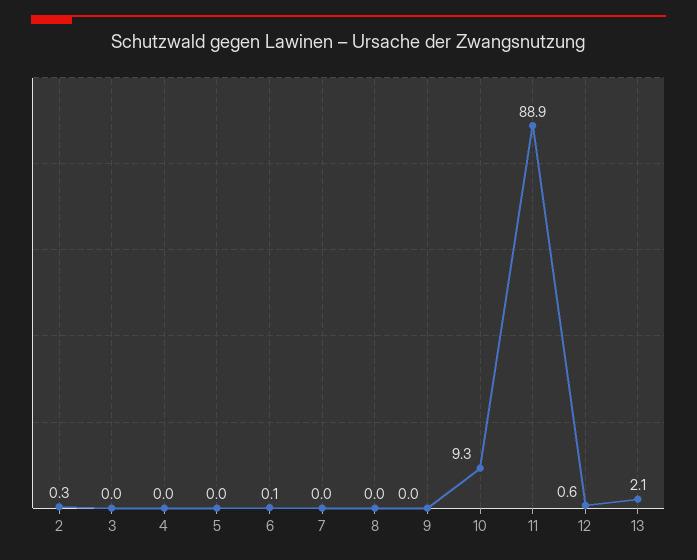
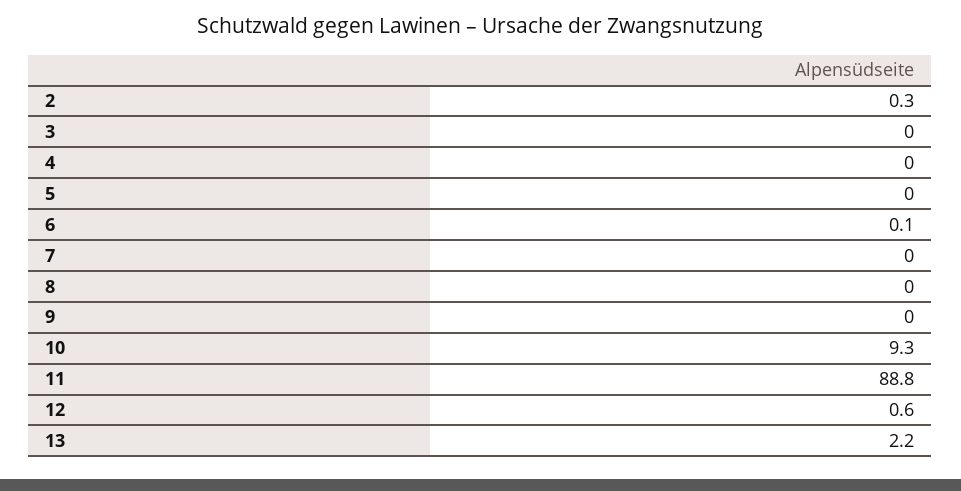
11: 88.9 -> 88.8
13: 2.1 -> 2.2

